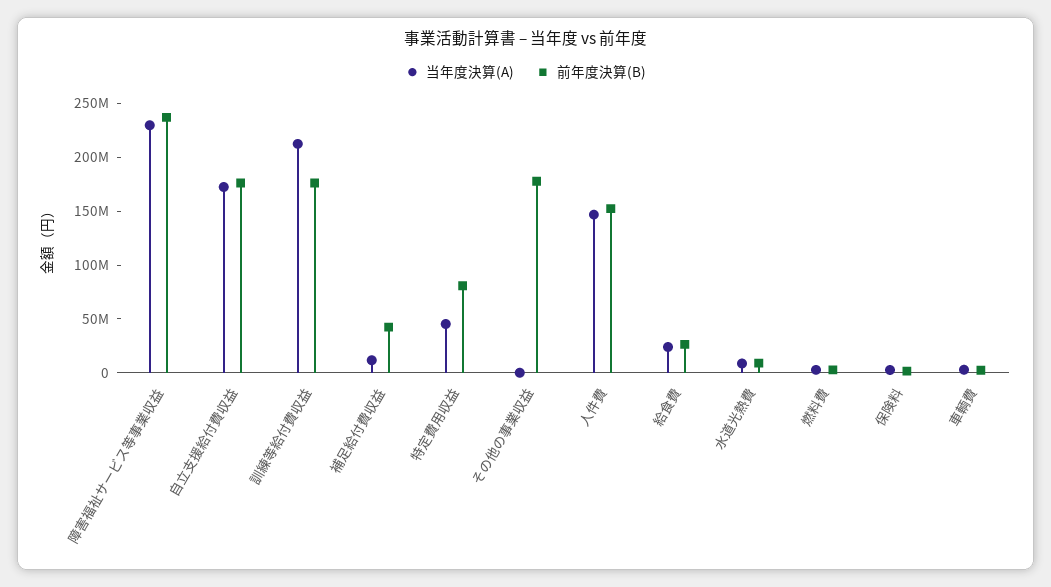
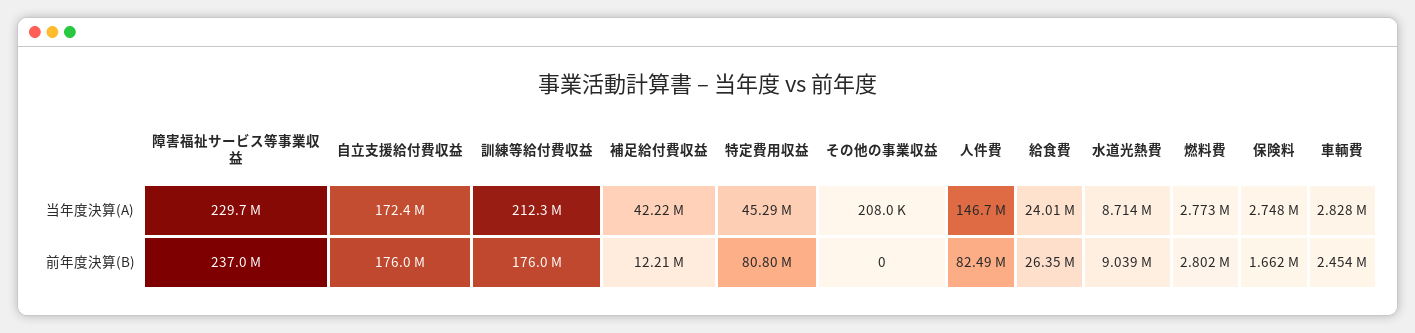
当年度決算(A), 補足給付費収益: 10000000 -> 42220000
前年度決算(B), 補足給付費収益: 40000000 -> 12210000
前年度決算(B), その他の事業収益: 180000000 -> 0
前年度決算(B), 人件費: 150000000 -> 82490000

